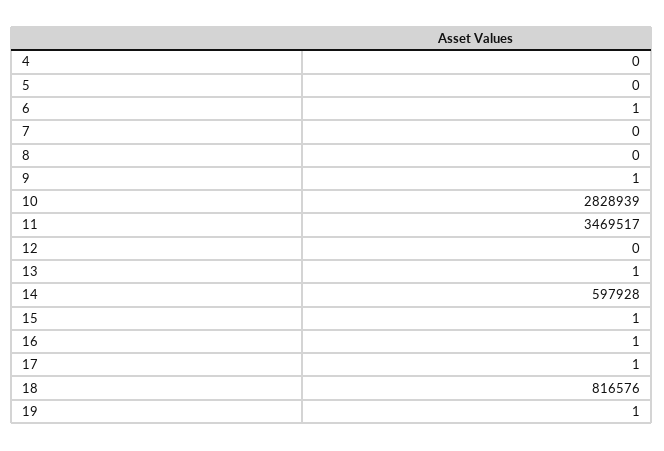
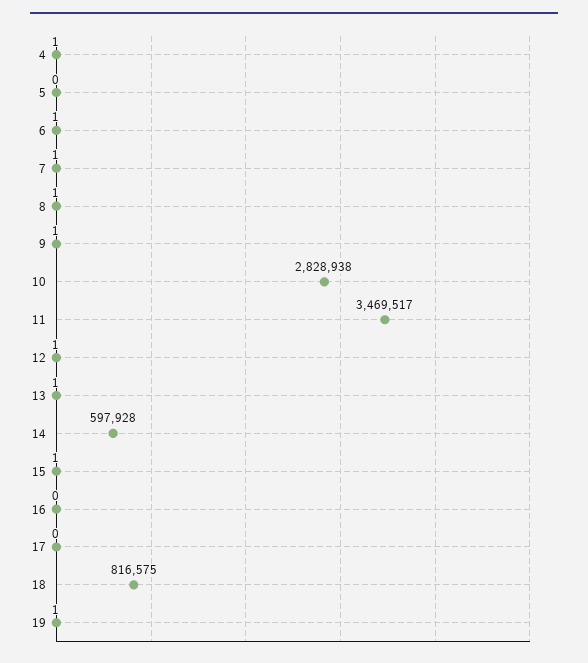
4: 0 -> 1
7: 0 -> 1
8: 0 -> 1
10: 2828939 -> 2828938
12: 0 -> 1
16: 1 -> 0
17: 1 -> 0
18: 816576 -> 816575

